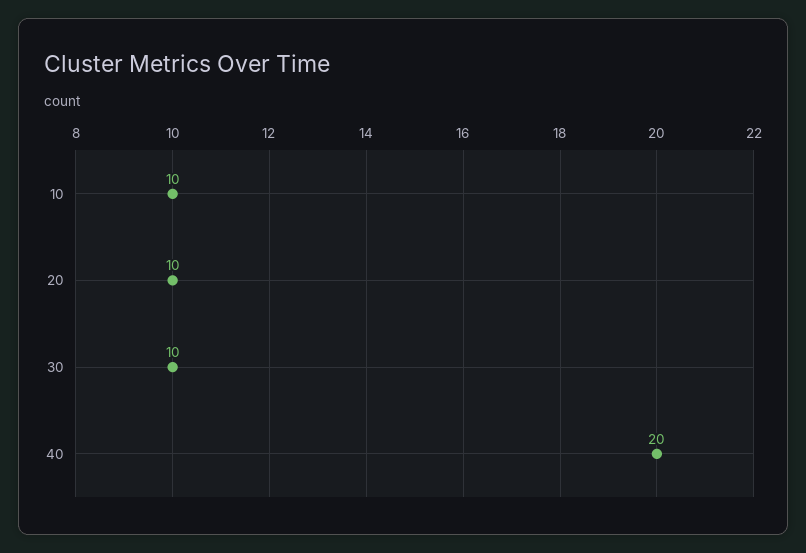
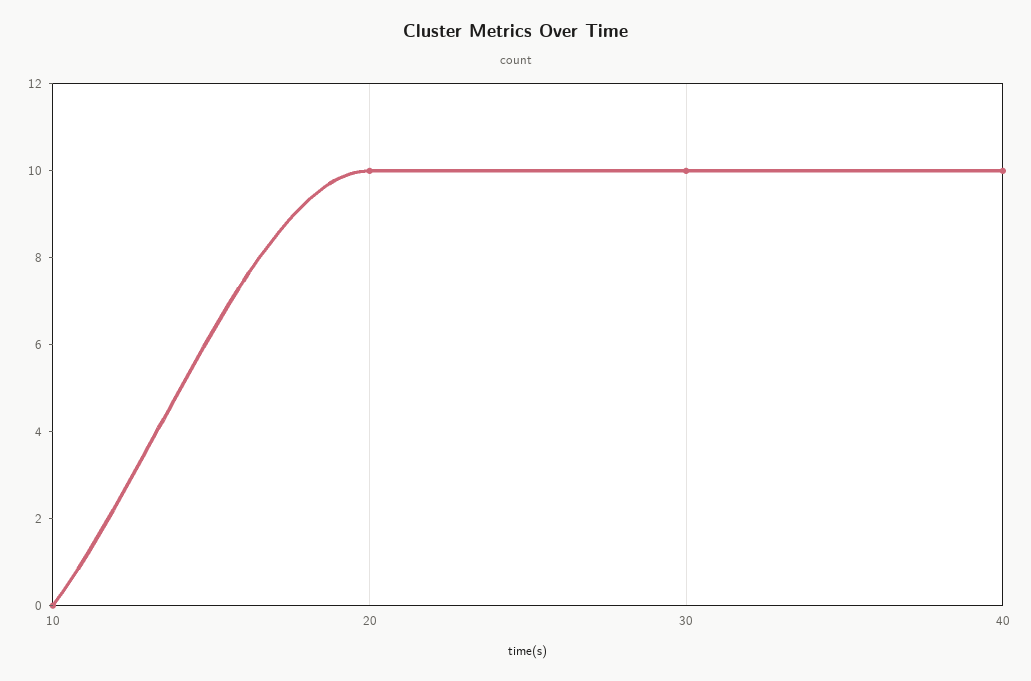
10: 10 -> 0
40: 20 -> 10

